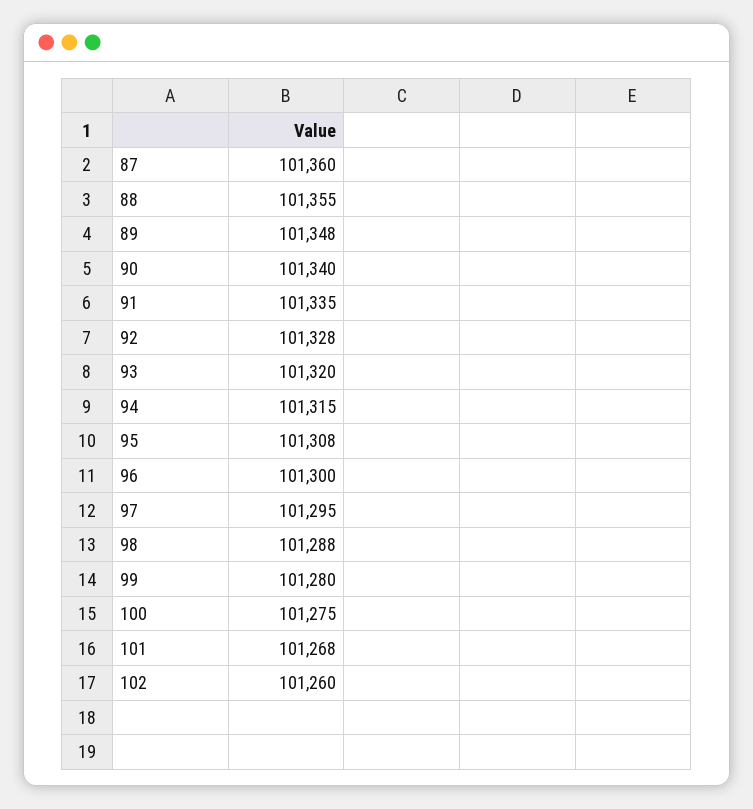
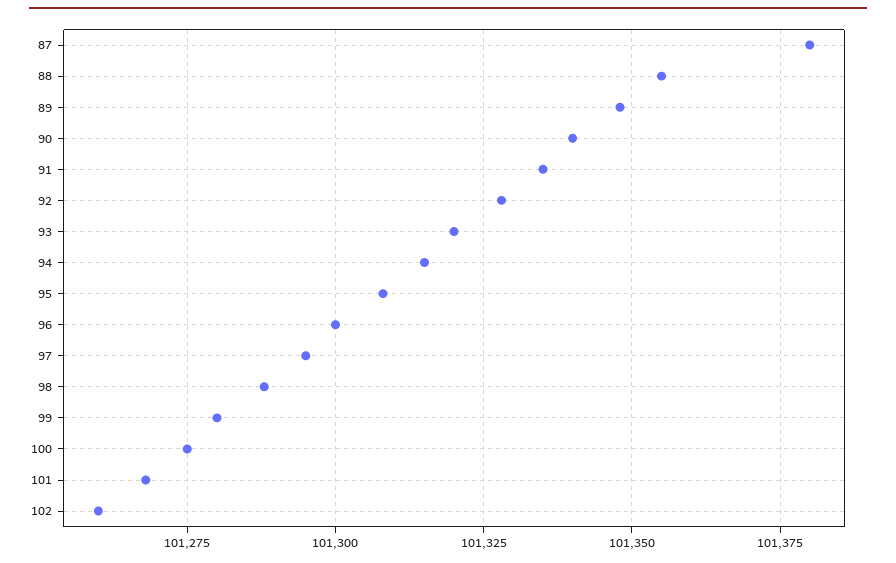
87: 101360 -> 101380

